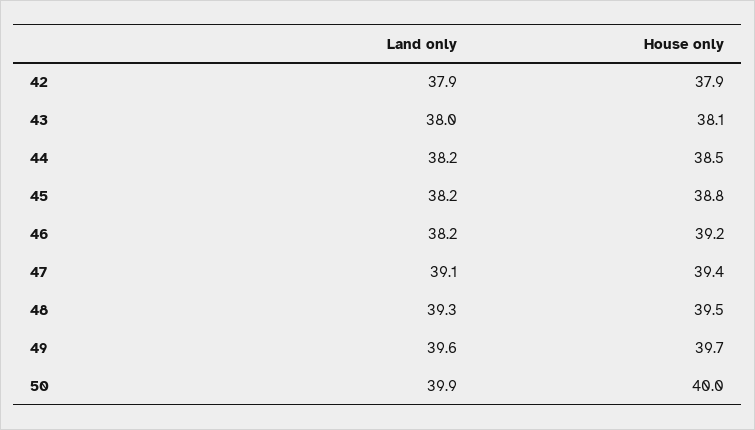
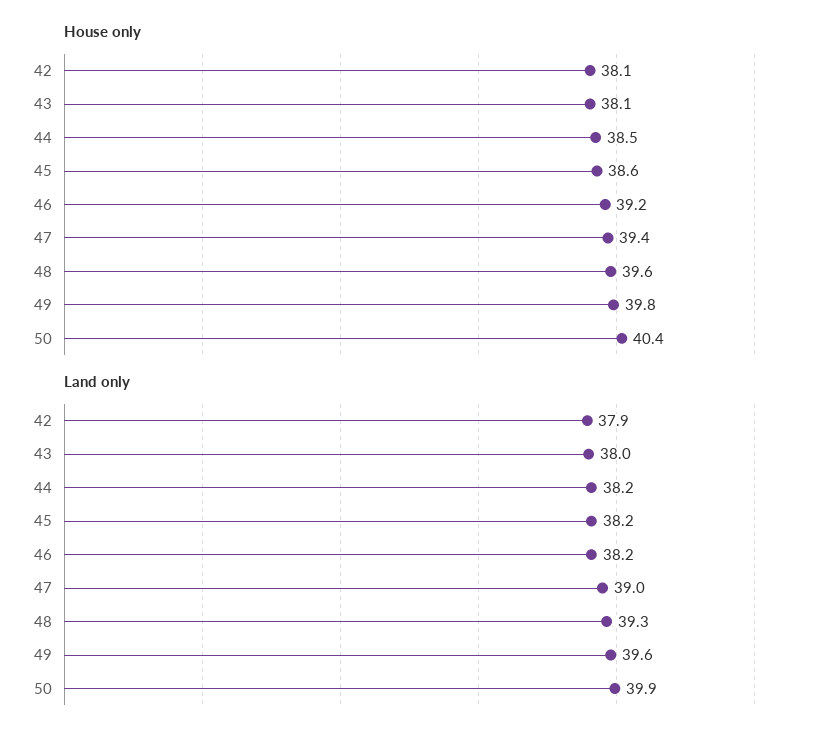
House only, 42: 37.9 -> 38.1
House only, 45: 38.8 -> 38.6
Land only, 47: 39.1 -> 39
House only, 48: 39.5 -> 39.6
House only, 49: 39.7 -> 39.8
House only, 50: 40 -> 40.4

